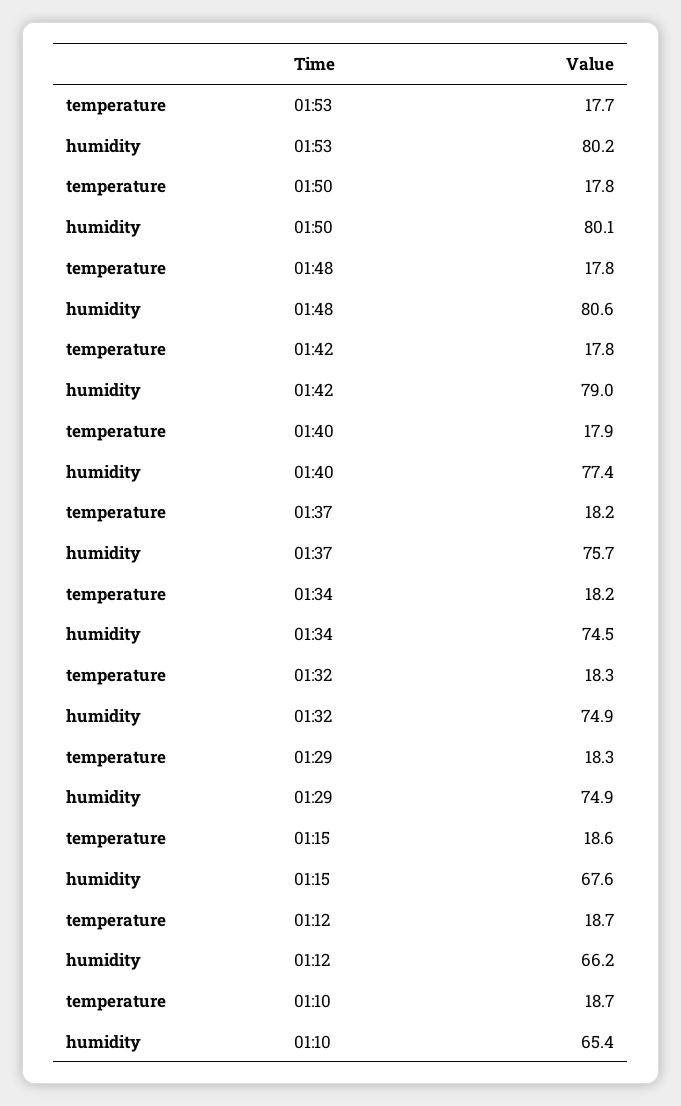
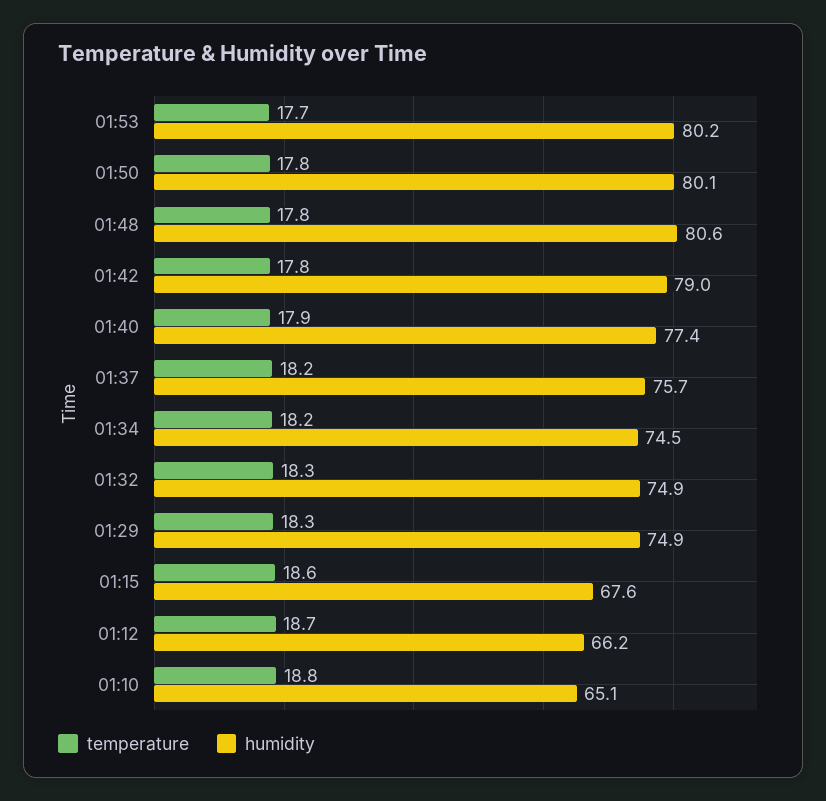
temperature, 01:10: 18.7 -> 18.8
humidity, 01:10: 65.4 -> 65.1

